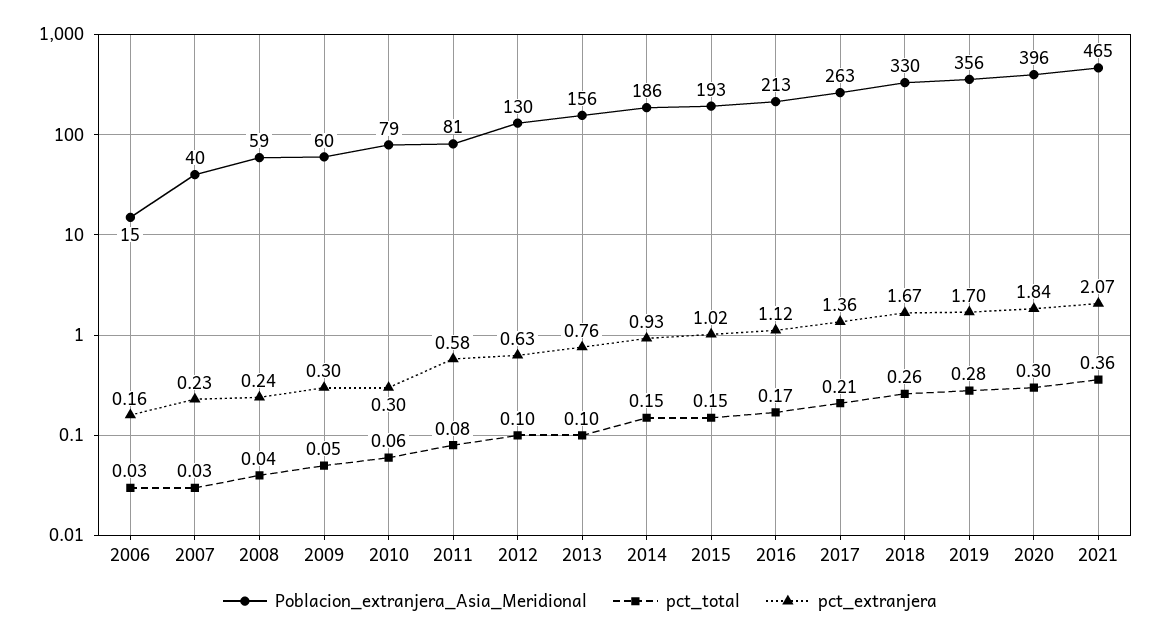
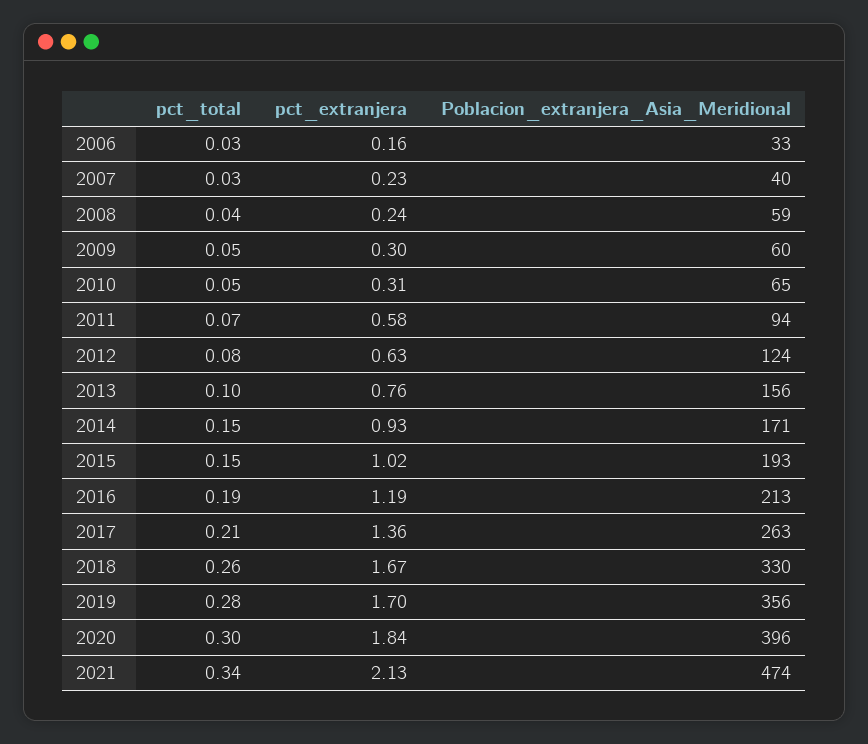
Poblacion_extranjera_Asia_Meridional, 2006: 15 -> 33
Poblacion_extranjera_Asia_Meridional, 2010: 79 -> 65
pct_total, 2010: 0.06 -> 0.05
pct_extranjera, 2010: 0.3 -> 0.31
Poblacion_extranjera_Asia_Meridional, 2011: 81 -> 94
pct_total, 2011: 0.08 -> 0.07
Poblacion_extranjera_Asia_Meridional, 2012: 130 -> 124
pct_total, 2012: 0.1 -> 0.08
Poblacion_extranjera_Asia_Meridional, 2014: 186 -> 171
pct_total, 2016: 0.17 -> 0.19
pct_extranjera, 2016: 1.12 -> 1.19
Poblacion_extranjera_Asia_Meridional, 2021: 465 -> 474
pct_total, 2021: 0.36 -> 0.34
pct_extranjera, 2021: 2.07 -> 2.13

